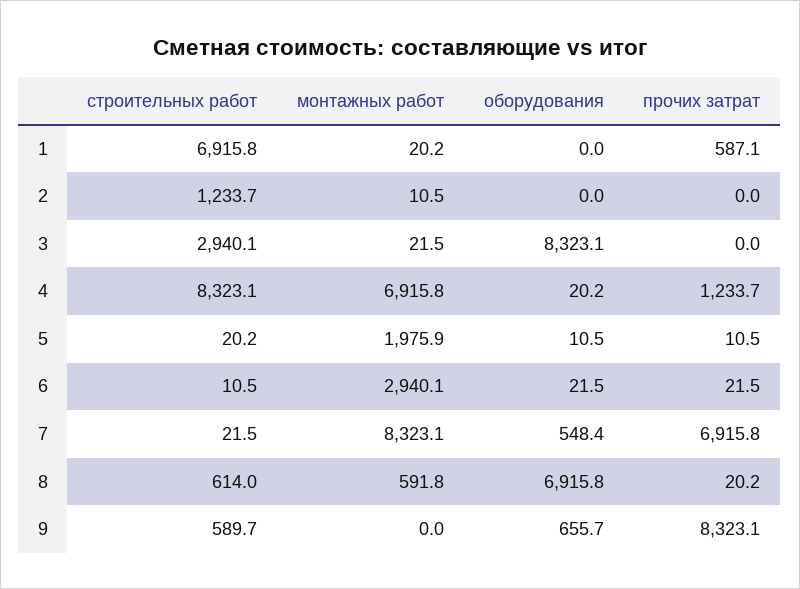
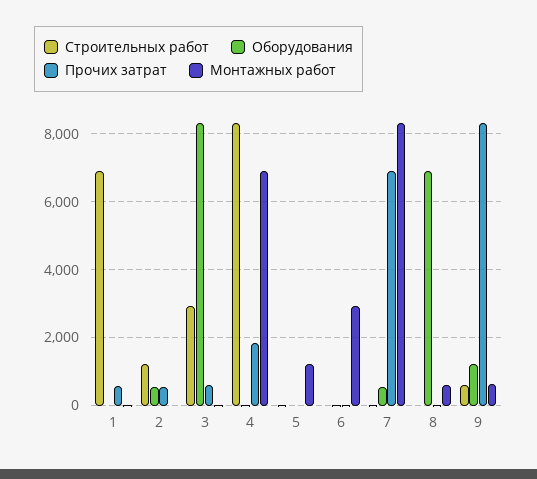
оборудования, 2: 0 -> 600
прочих затрат, 2: 0 -> 600
прочих затрат, 3: 0 -> 600
прочих затрат, 4: 1233.7 -> 1800
монтажных работ, 5: 1975.9 -> 1200
строительных работ, 8: 614 -> 0
монтажных работ, 9: 0 -> 600
оборудования, 9: 655.7 -> 1200

